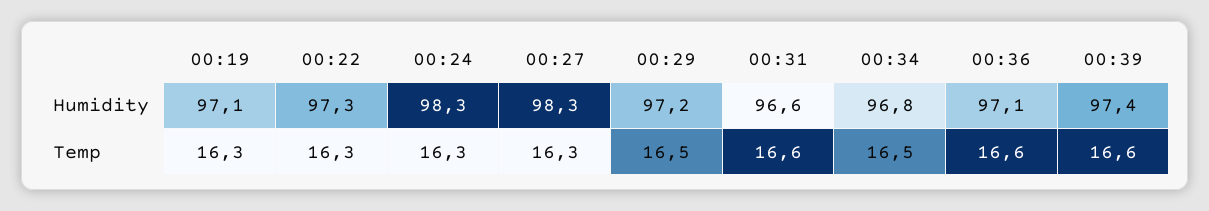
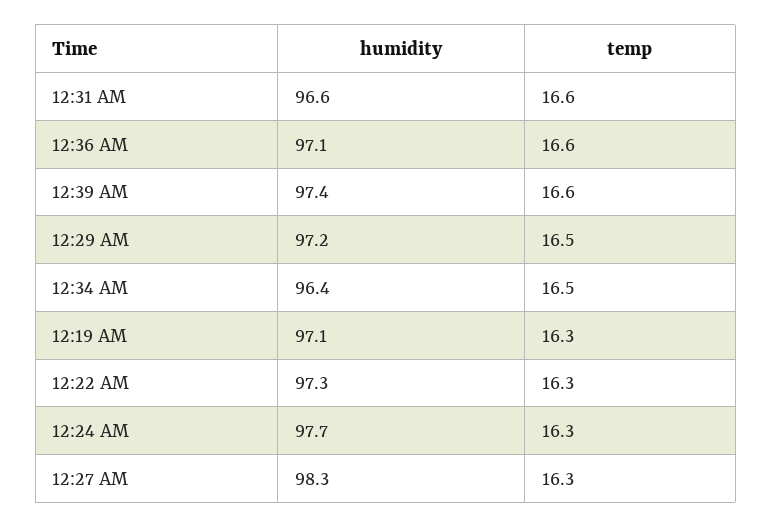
00:24, Humidity: 98.3 -> 97.7
00:34, Humidity: 96.8 -> 96.4

